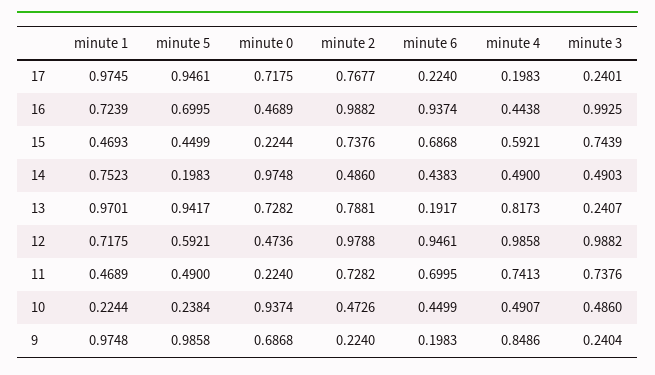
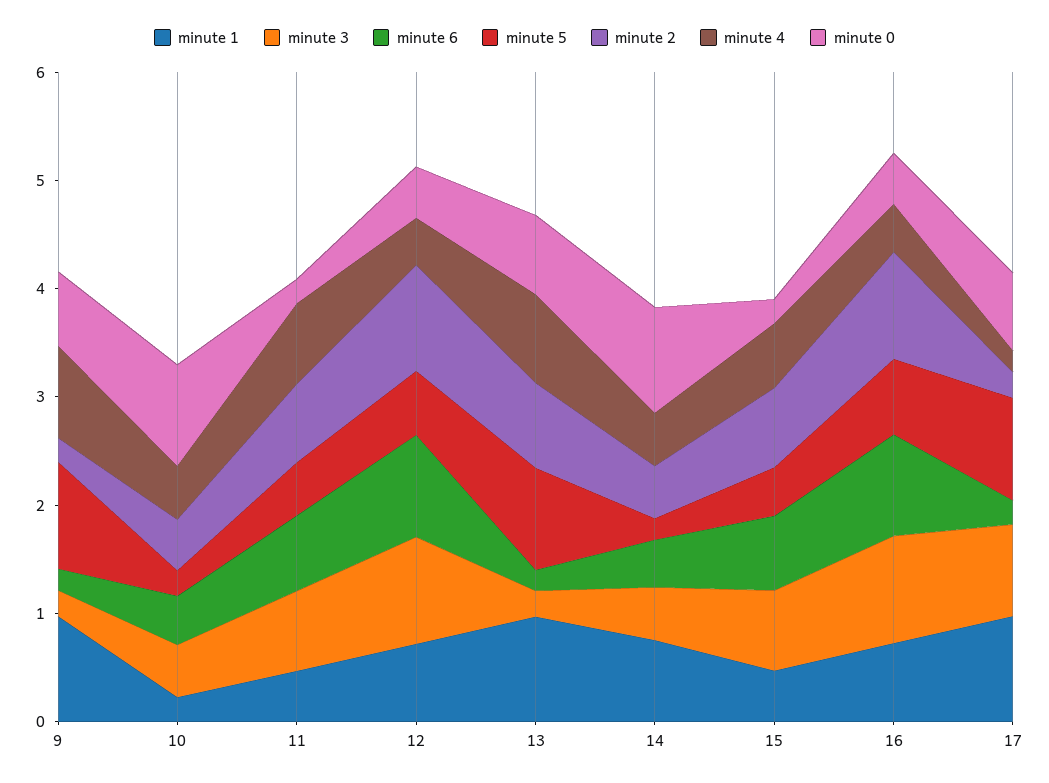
minute 2, 17: 0.7677 -> 0.2
minute 3, 17: 0.2401 -> 0.8
minute 4, 12: 0.9858 -> 0.4

